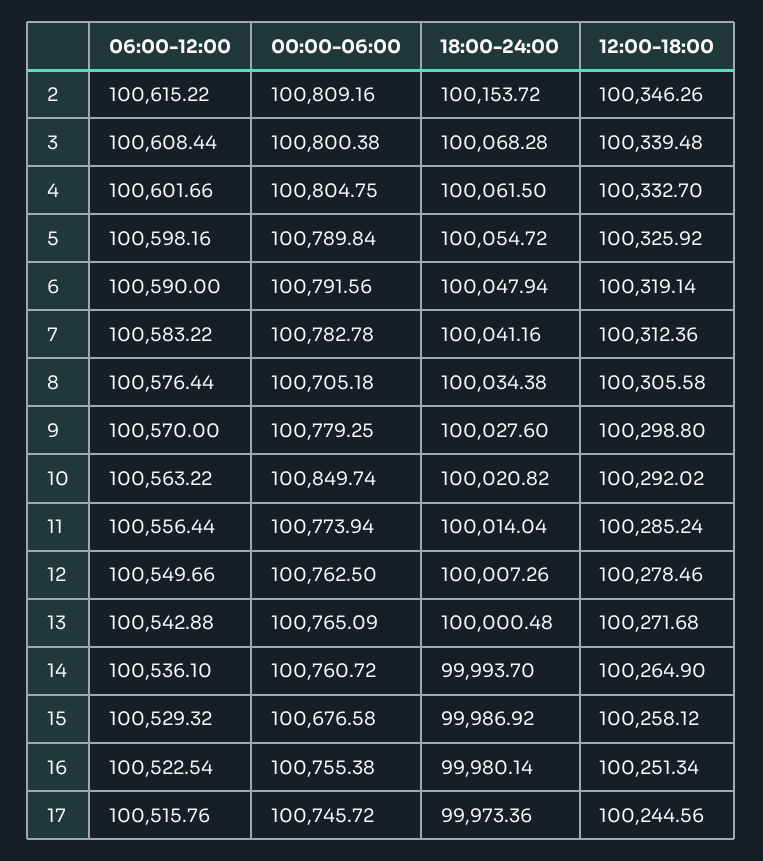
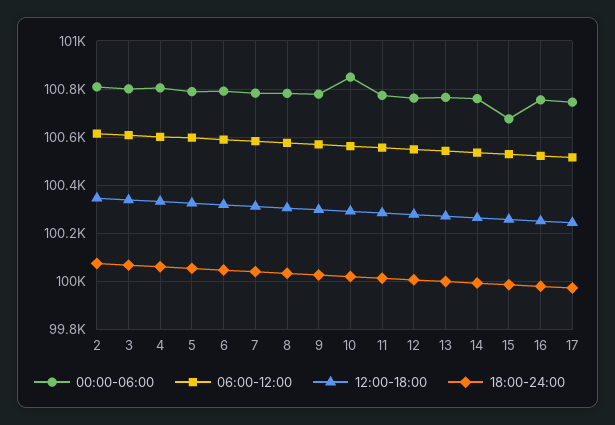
18:00-24:00, 2: 100153.72 -> 100075
00:00-06:00, 8: 100705.18 -> 100775

